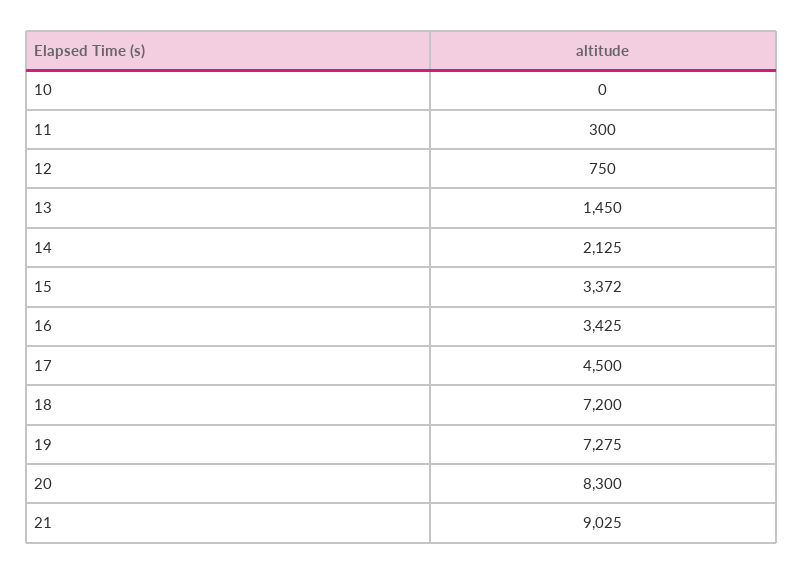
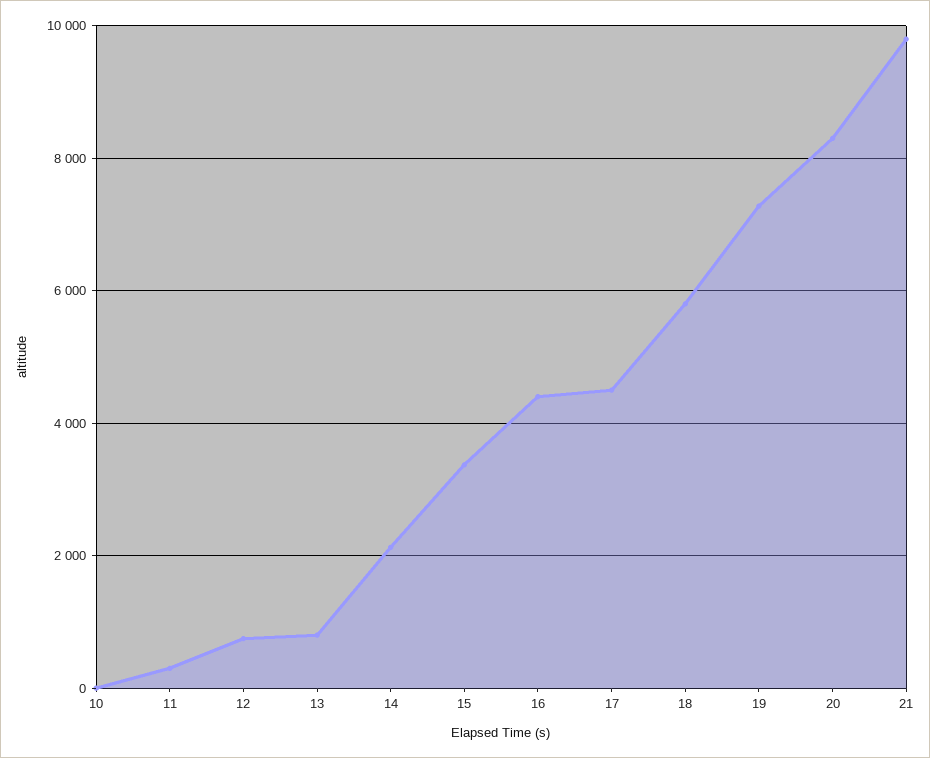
13: 1450 -> 800
16: 3425 -> 4400
18: 7200 -> 5800
21: 9025 -> 9800

